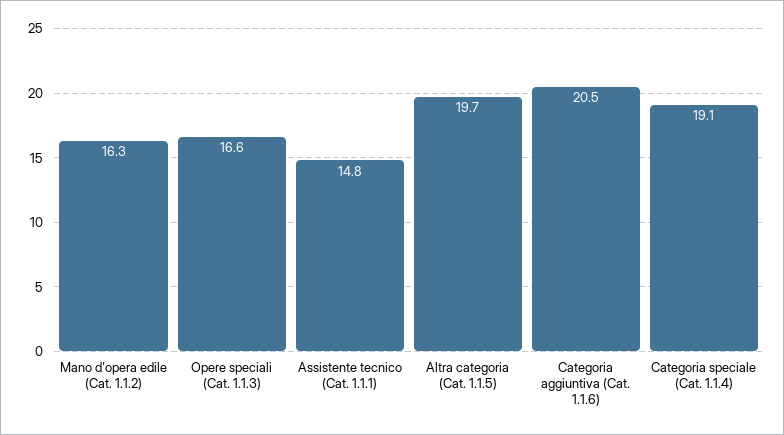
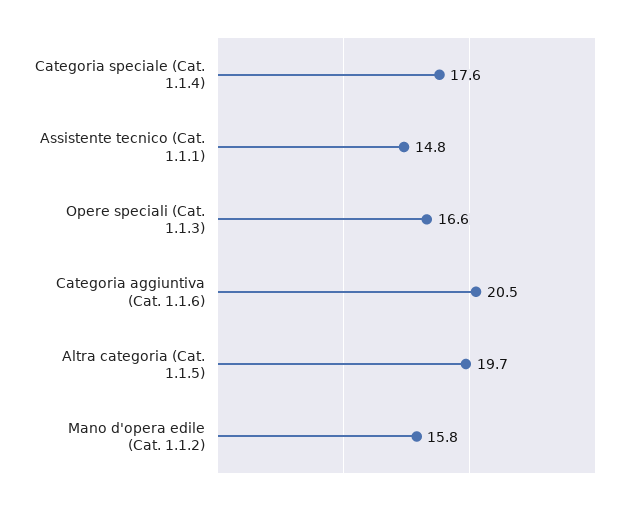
Mano d'opera edile (Cat. 1.1.2): 16.3 -> 15.8
Categoria speciale (Cat. 1.1.4): 19.1 -> 17.6

